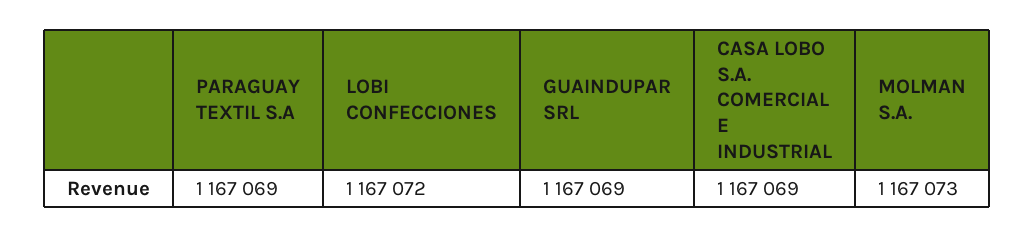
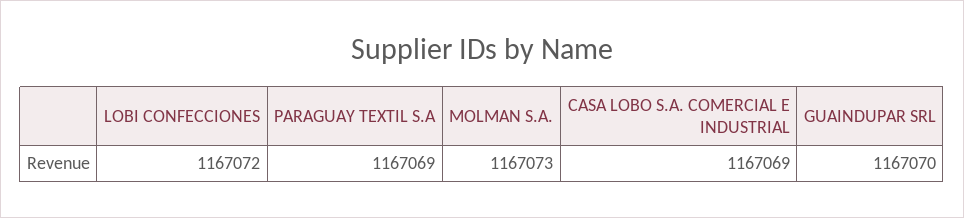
GUAINDUPAR SRL: 1167069 -> 1167070

